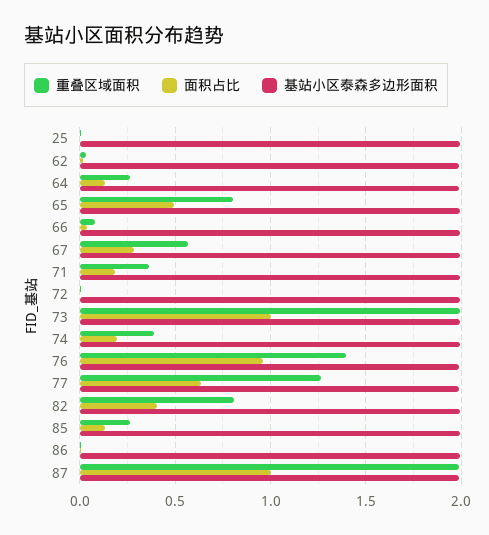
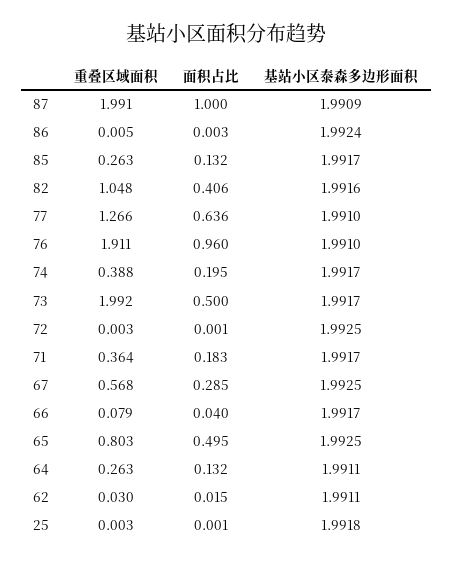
面积占比, 73: 1 -> 0.5
重叠区域面积, 76: 1.4 -> 1.911
重叠区域面积, 82: 0.8 -> 1.048

